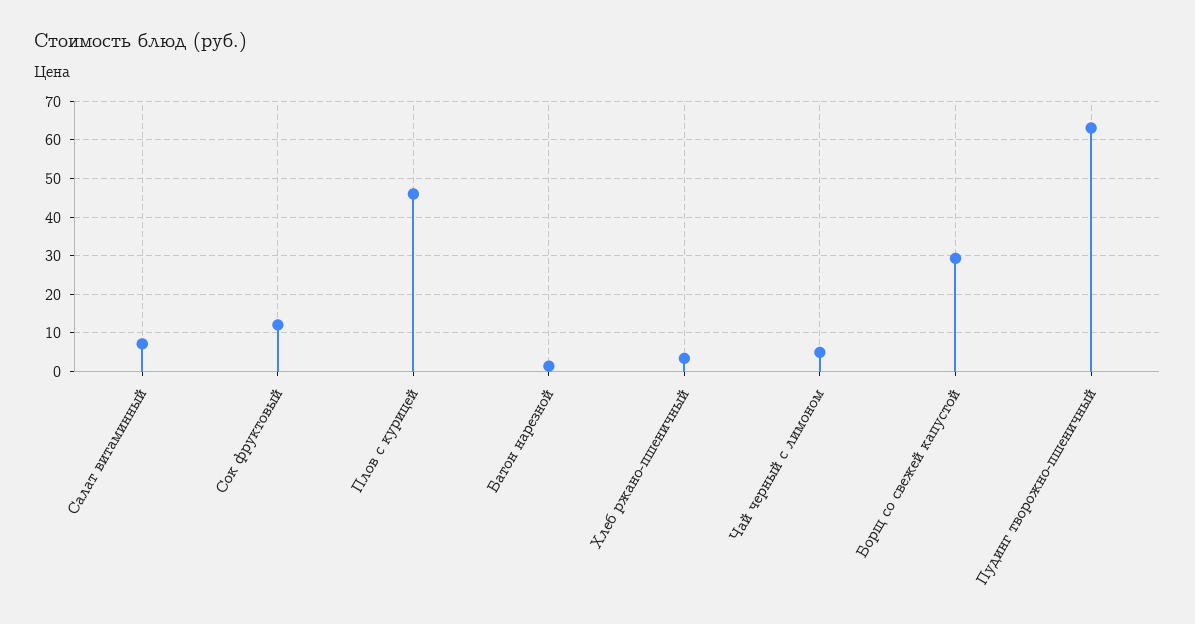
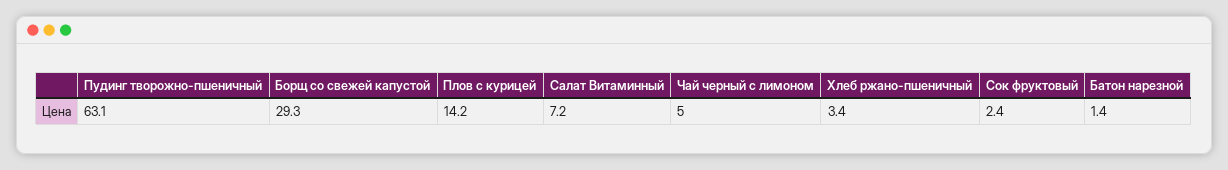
Сок фруктовый: 12 -> 2.4
Плов с курицей: 46 -> 14.2

